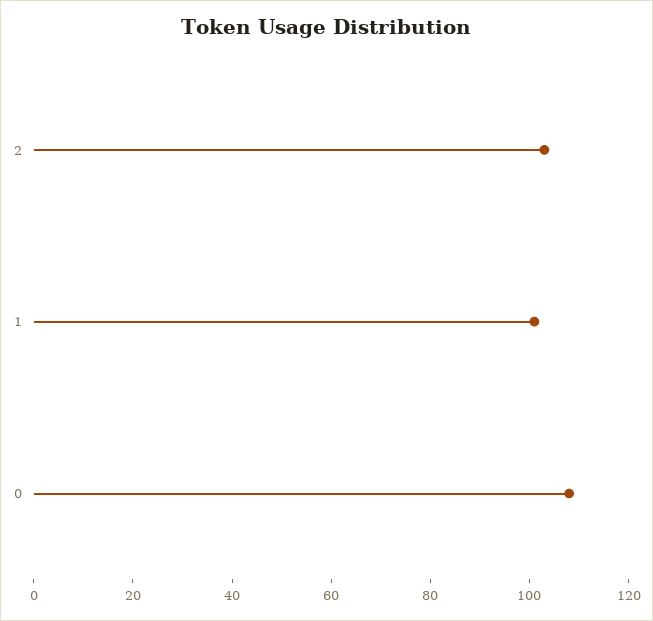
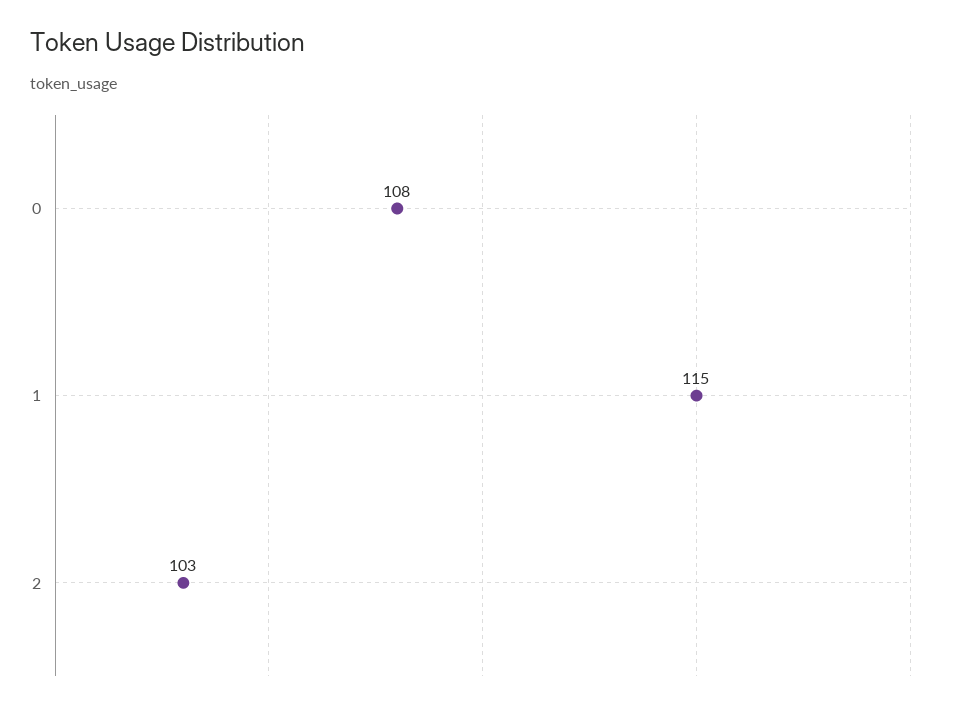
1: 100 -> 115

